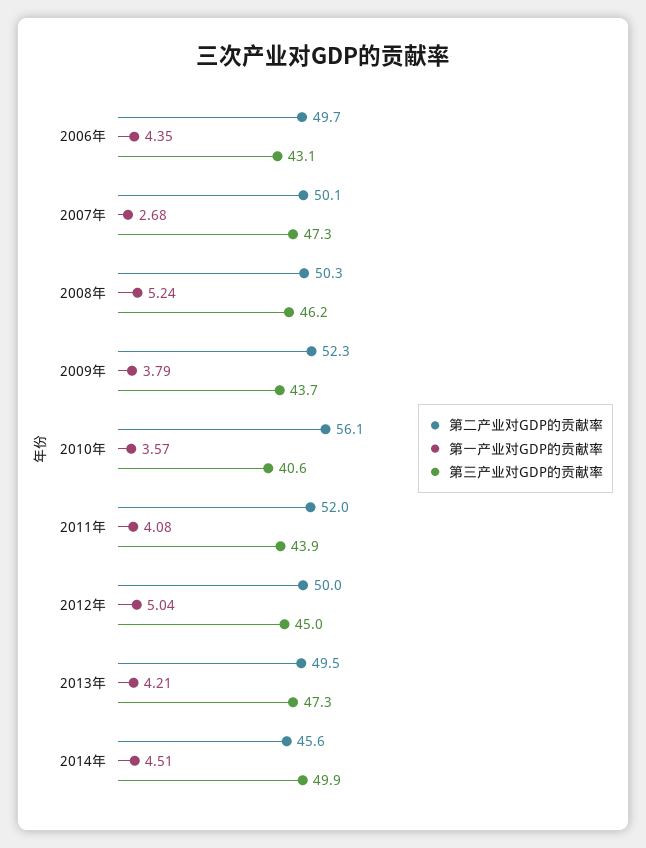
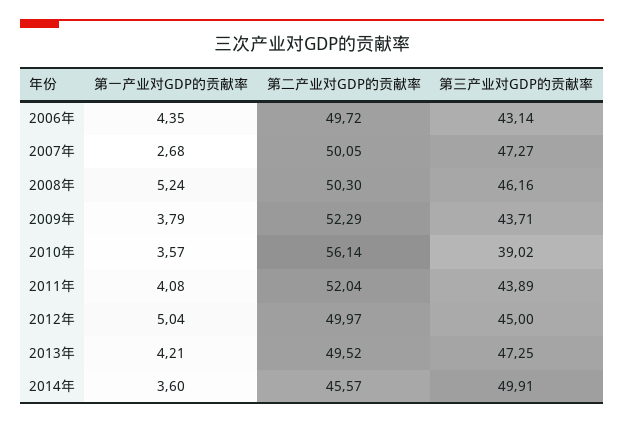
第三产业对GDP的贡献率, 2010年: 40.6 -> 39.02
第一产业对GDP的贡献率, 2014年: 4.51 -> 3.6

